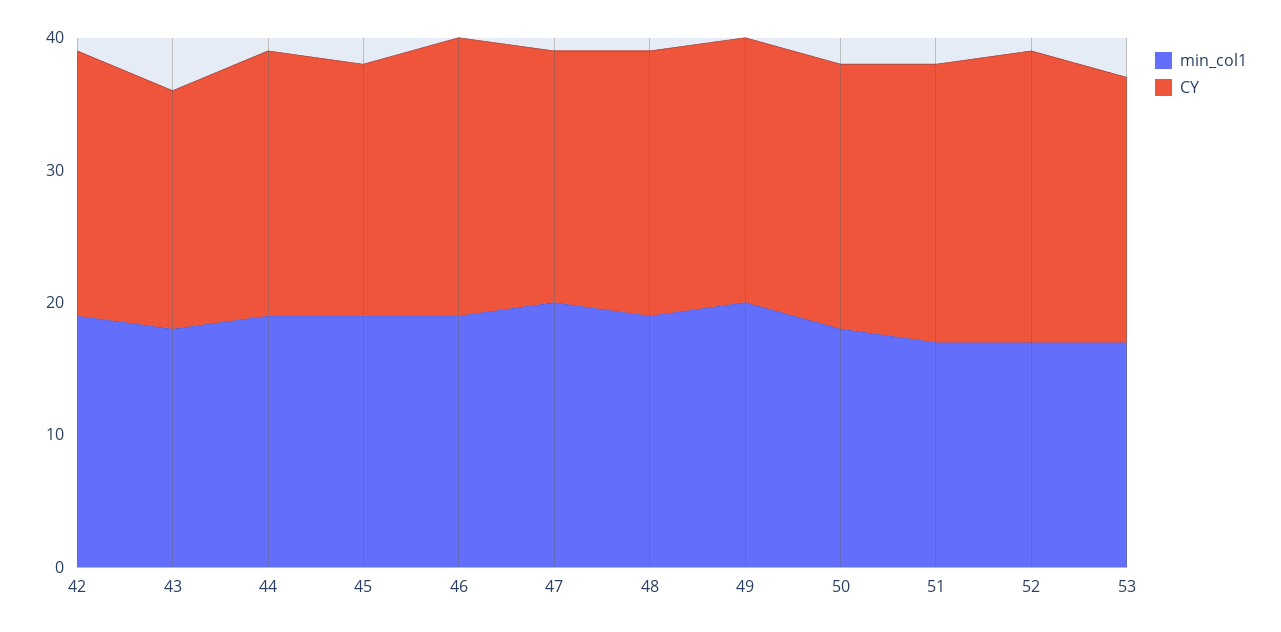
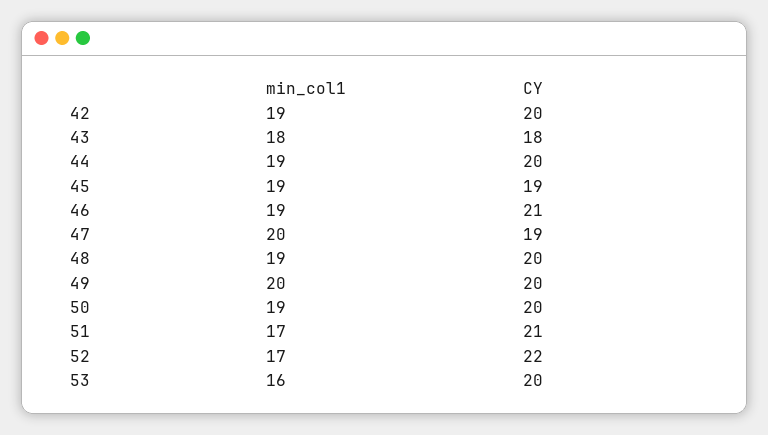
min_col1, 50: 18 -> 19
min_col1, 53: 17 -> 16

